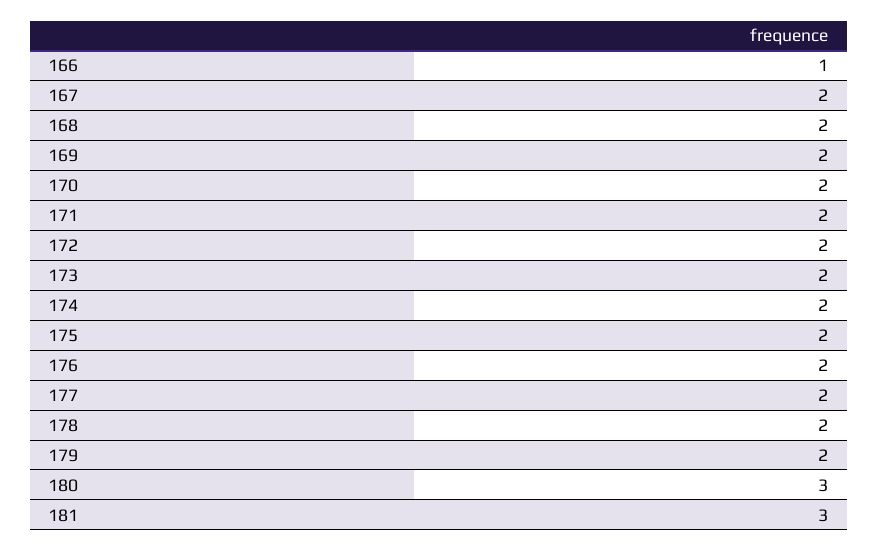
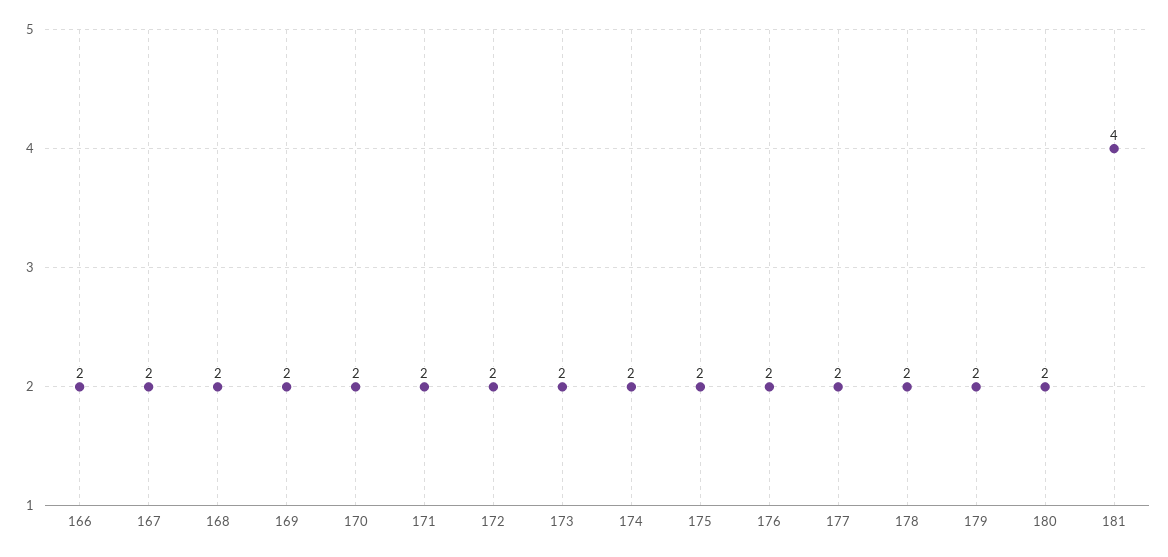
166: 1 -> 2
180: 3 -> 2
181: 3 -> 4

